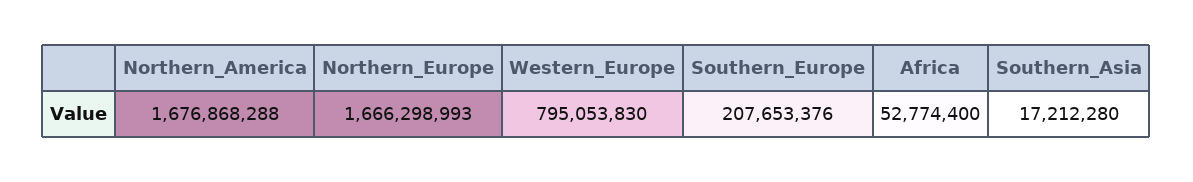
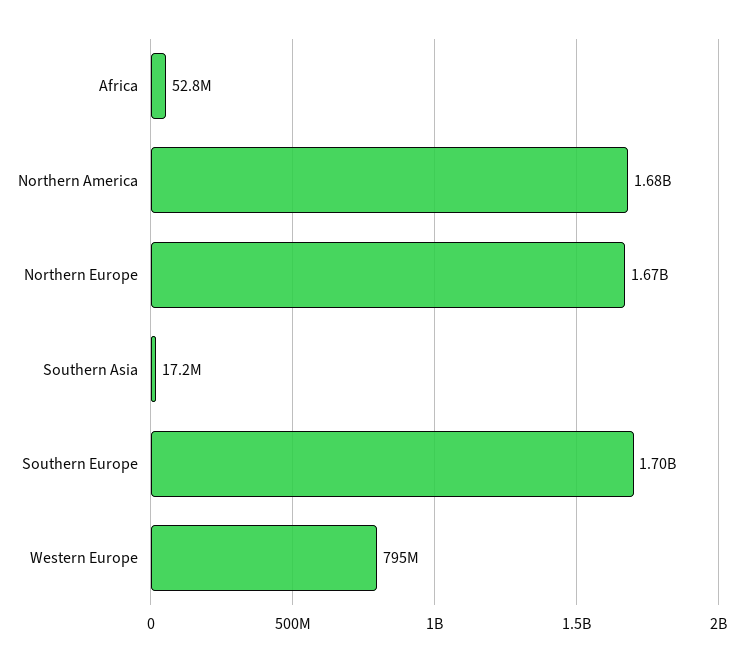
Southern_Europe: 207653376 -> 1700000000

